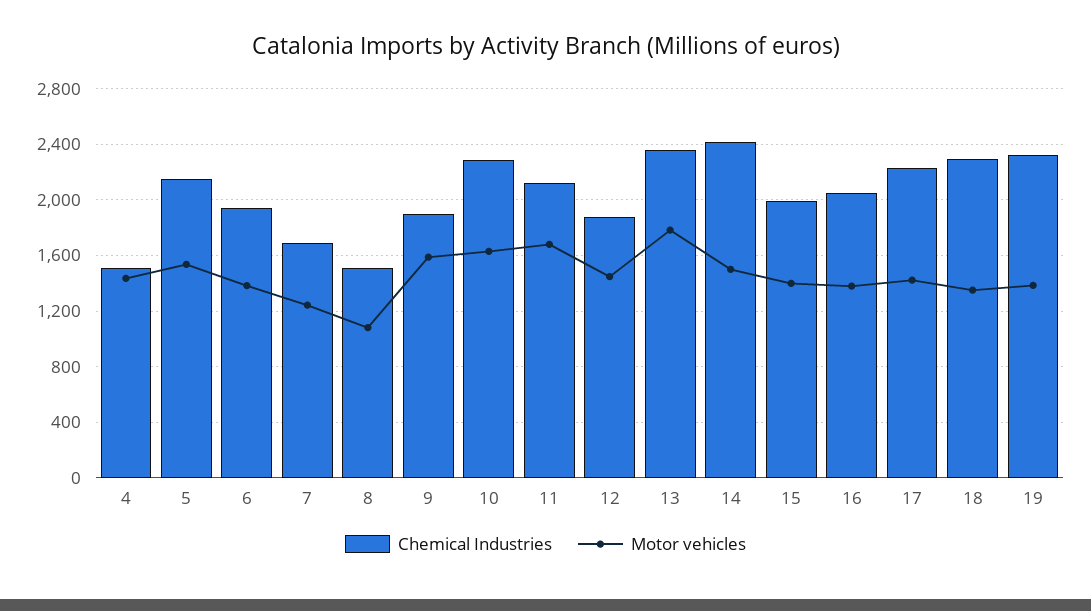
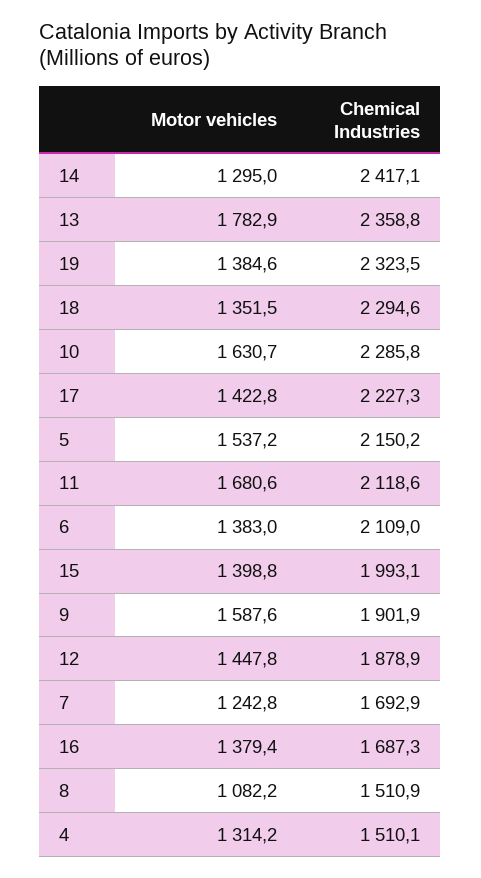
Motor vehicles, 4: 1450 -> 1314.2
Chemical Industries, 6: 1950 -> 2109
Motor vehicles, 14: 1500 -> 1295
Chemical Industries, 16: 2050 -> 1687.3

